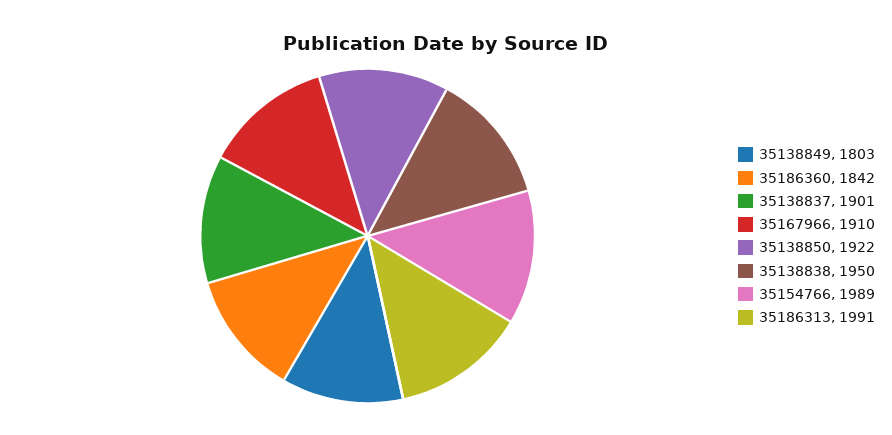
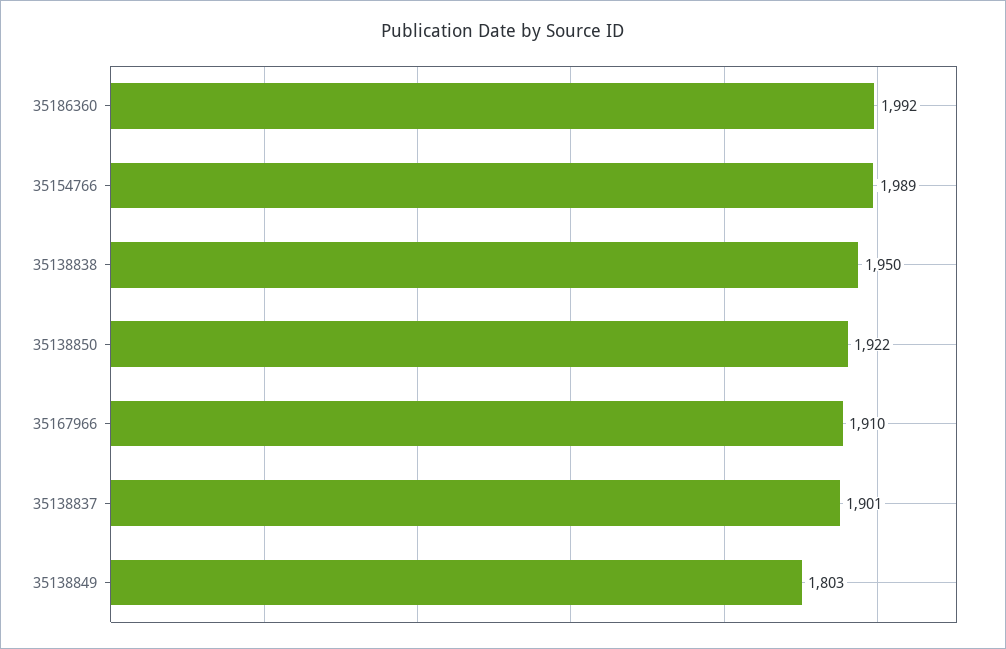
35186360: 1842 -> 1992
35186313: 1991 -> none

